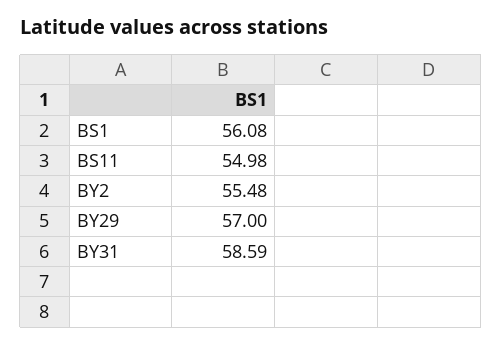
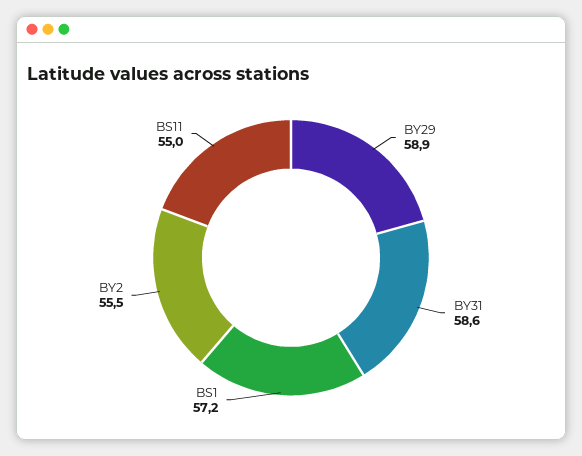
BS1: 56.08 -> 57.2
BY29: 57 -> 58.9

